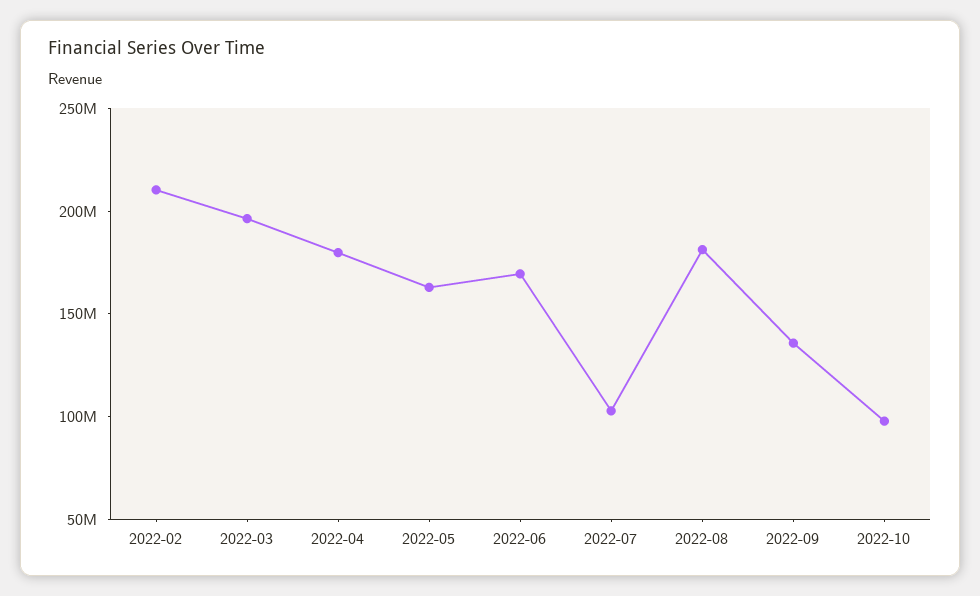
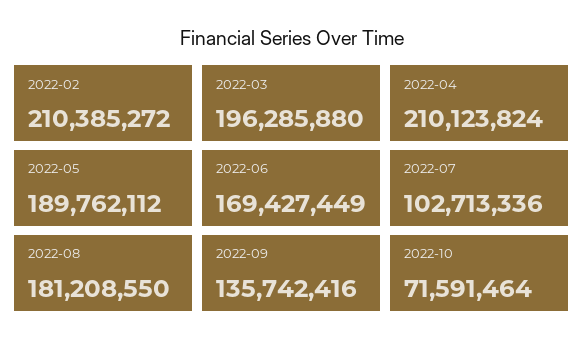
2022-04: 180000000 -> 210123824
2022-05: 160000000 -> 189762112
2022-10: 100000000 -> 71591464

